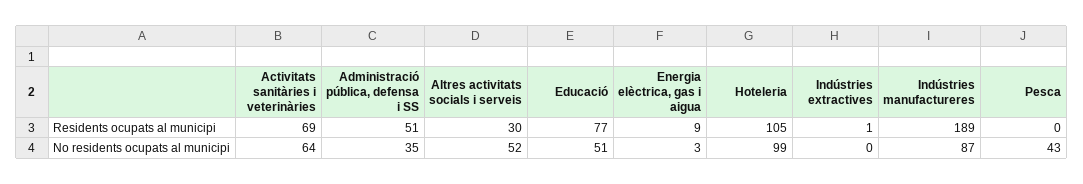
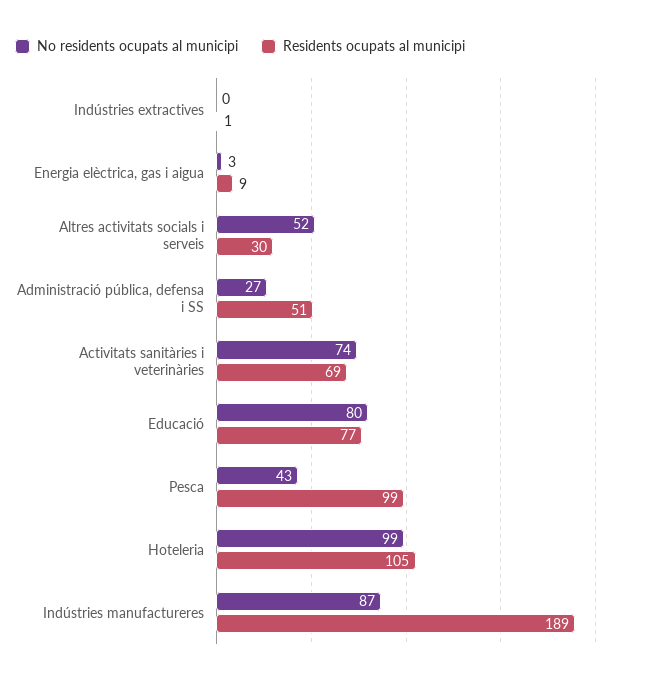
Residents ocupats al municipi, Pesca: 0 -> 99
No residents ocupats al municipi, Activitats sanitàries i veterinàries: 64 -> 74
No residents ocupats al municipi, Administració pública, defensa i SS: 35 -> 27
No residents ocupats al municipi, Educació: 51 -> 80

